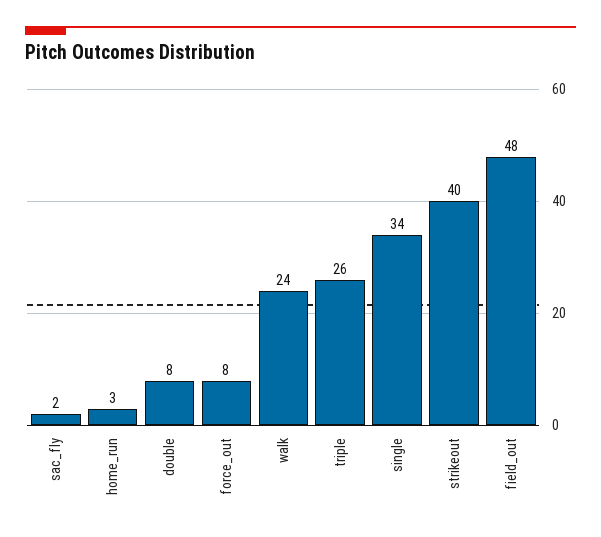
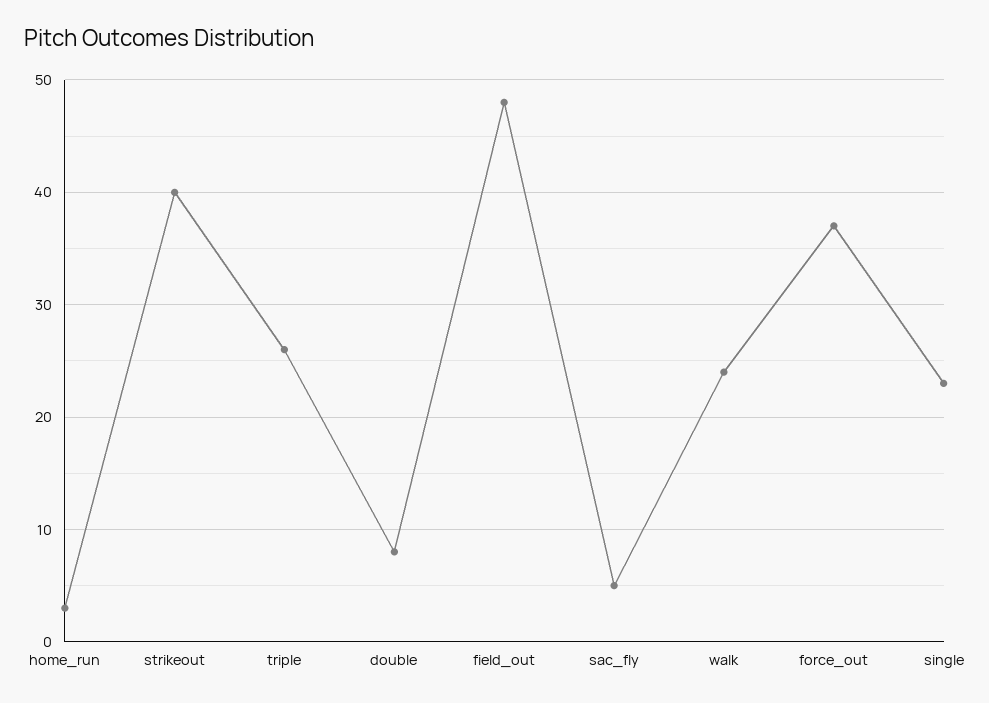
sac_fly: 2 -> 5
force_out: 8 -> 37
single: 34 -> 23

